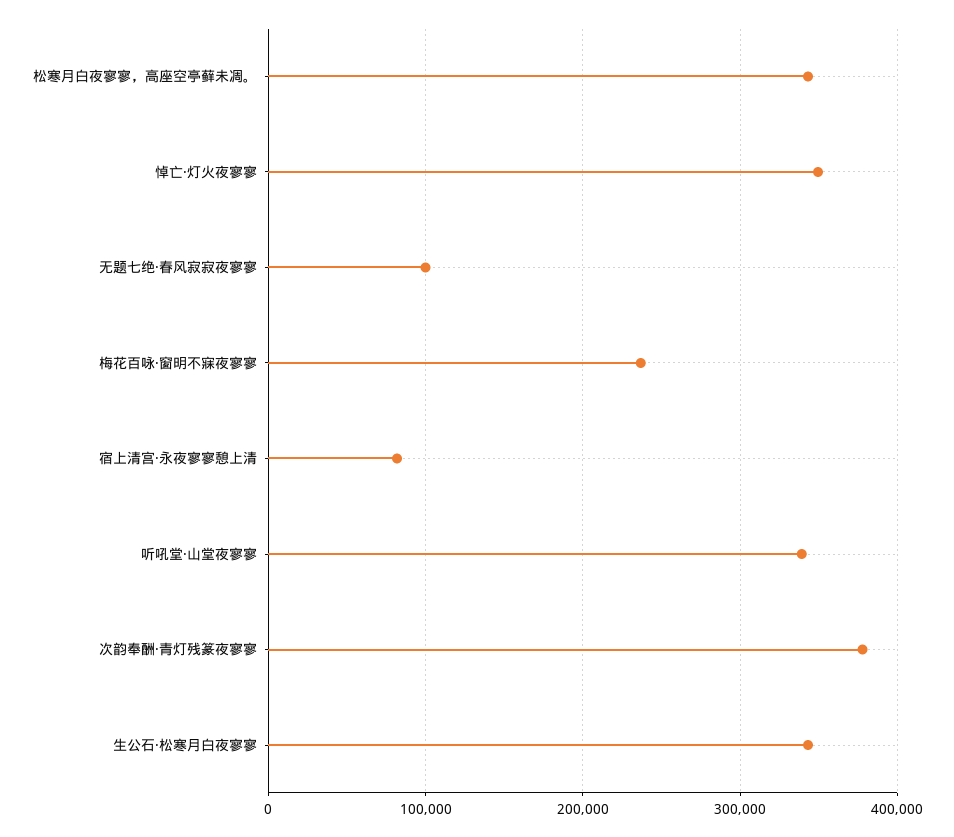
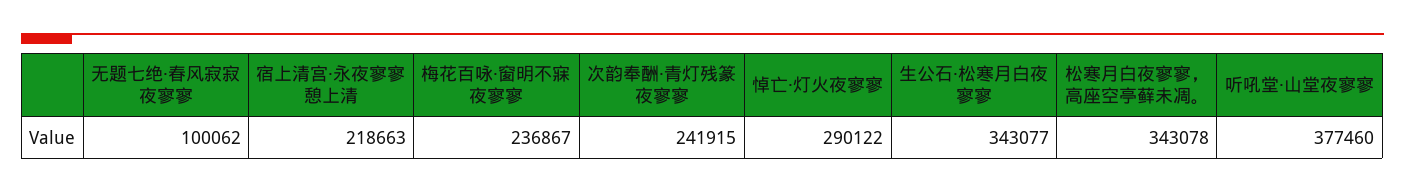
悼亡·灯火夜寥寥: 350000 -> 290122
宿上清宫·永夜寥寥憩上清: 80000 -> 218663
听吼堂·山堂夜寥寥: 340000 -> 377460
次韵奉酬·青灯残篆夜寥寥: 380000 -> 241915

